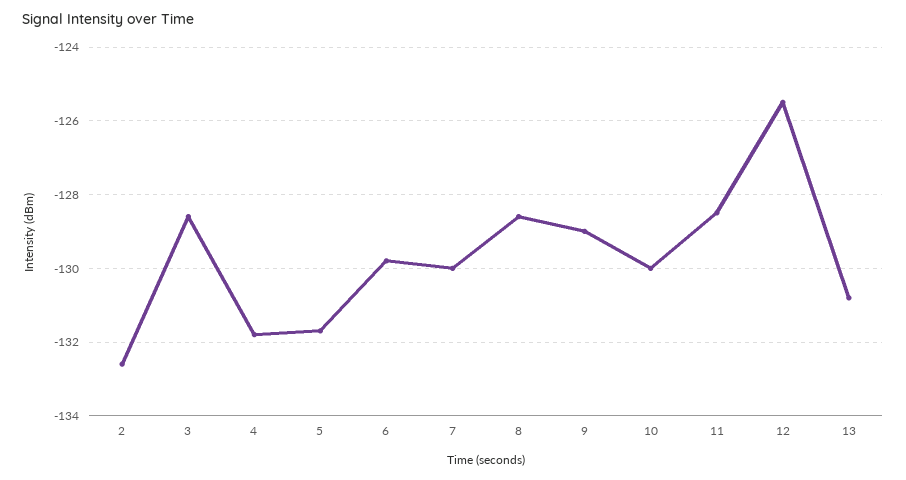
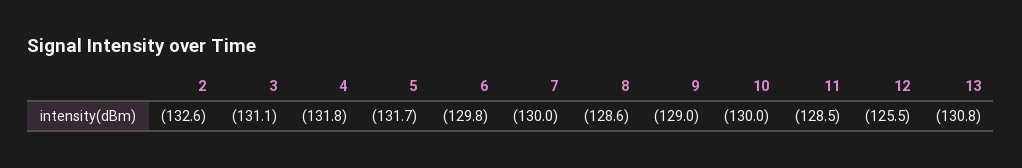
3: -128.5 -> -131.1

